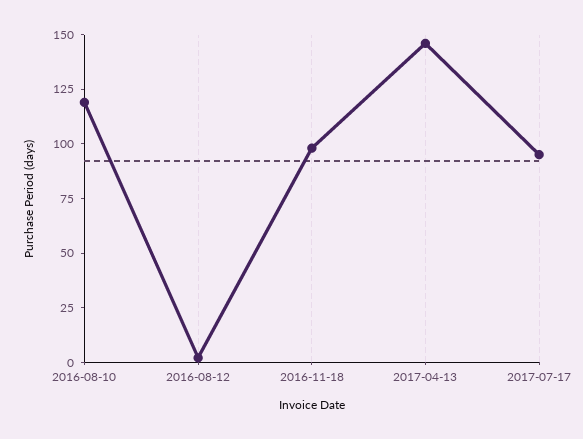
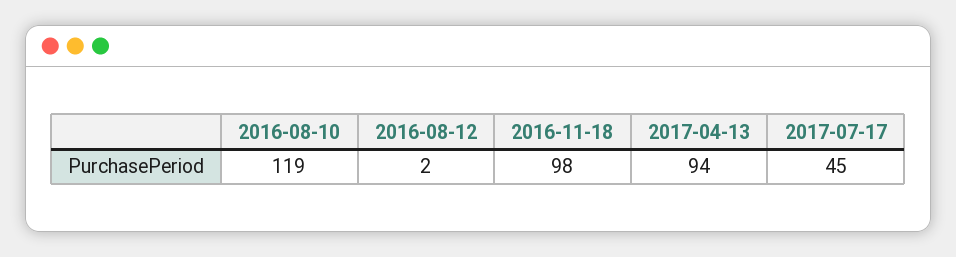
2017-04-13: 145 -> 94
2017-07-17: 95 -> 45

